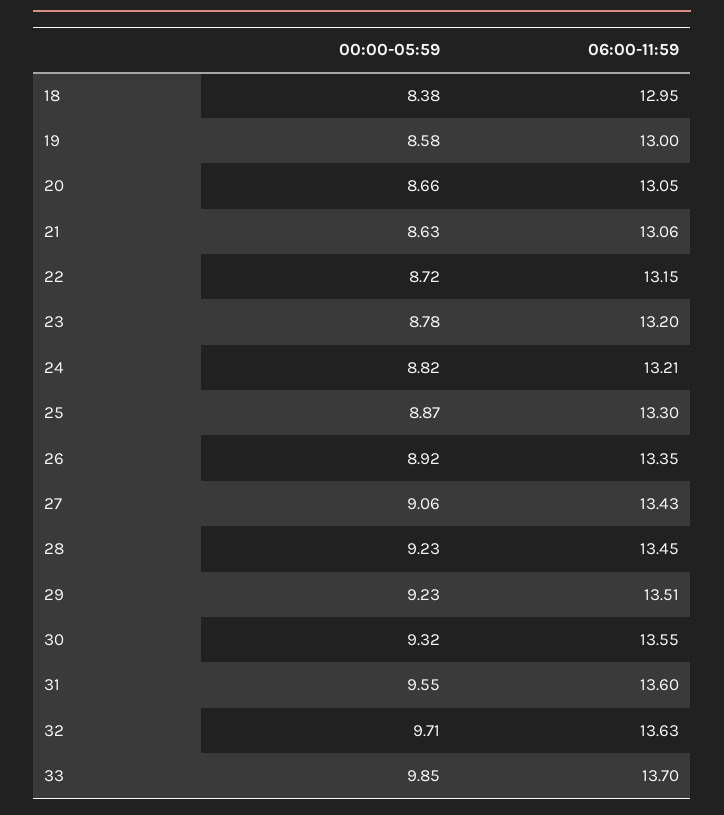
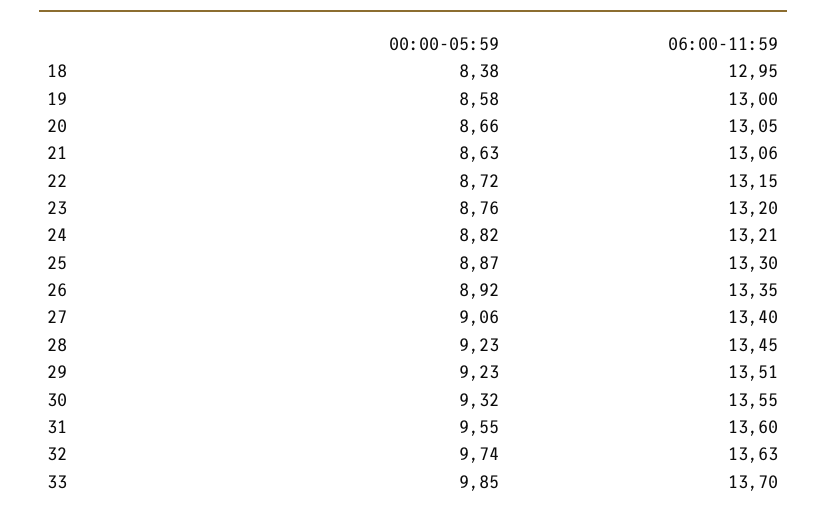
00:00-05:59, 23: 8.78 -> 8.76
06:00-11:59, 27: 13.43 -> 13.4
00:00-05:59, 32: 9.71 -> 9.74

